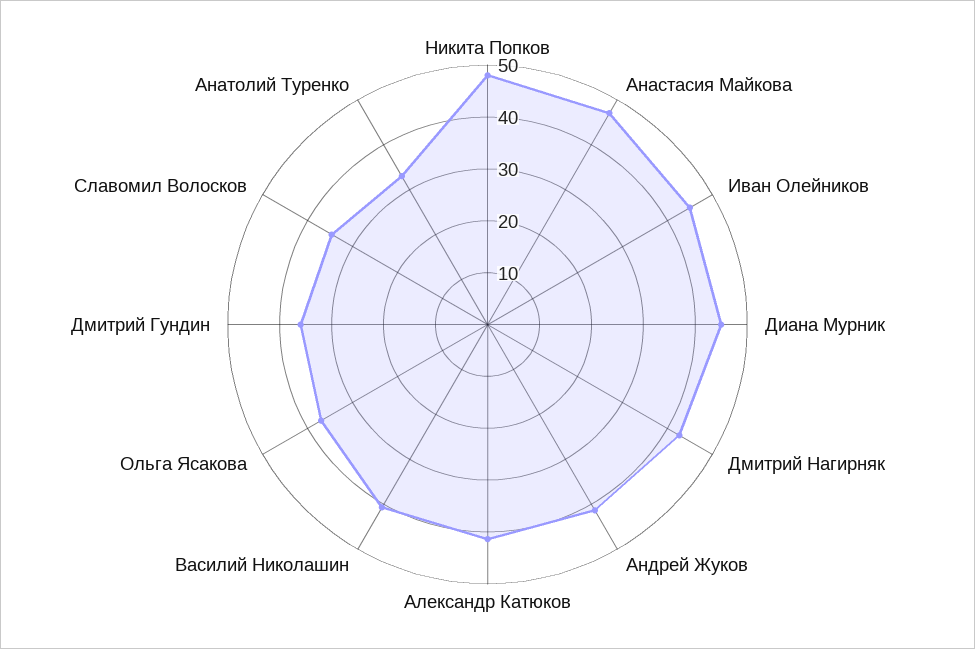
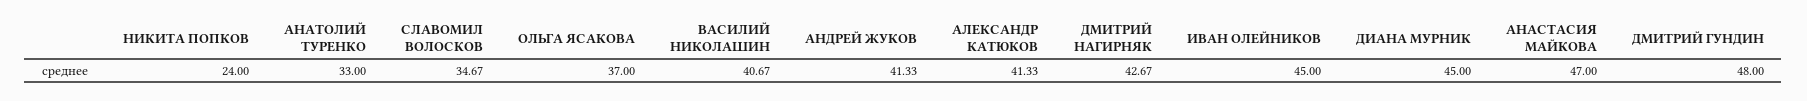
Никита Попков: 48 -> 24
Дмитрий Гундин: 36 -> 48

